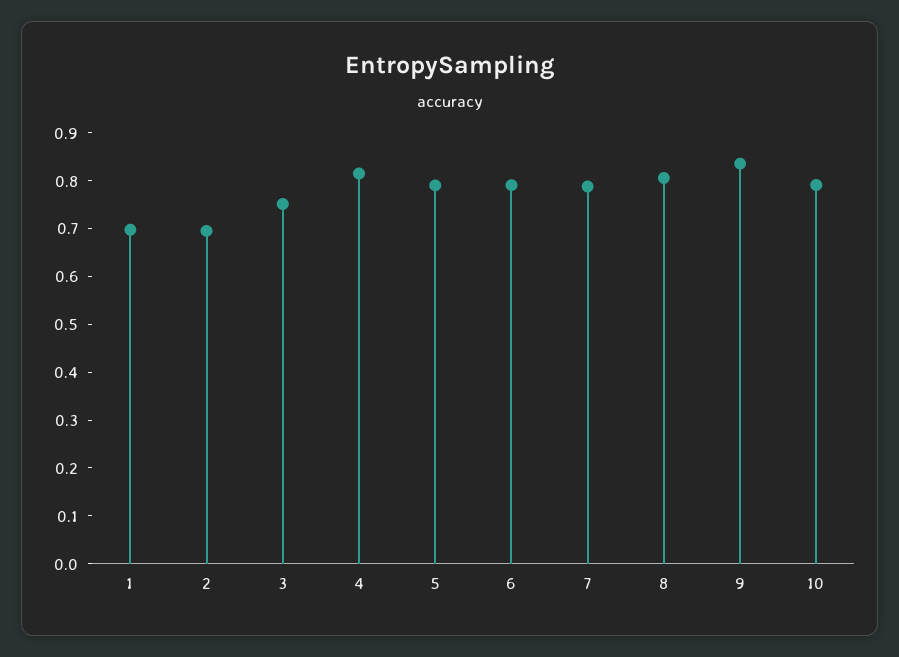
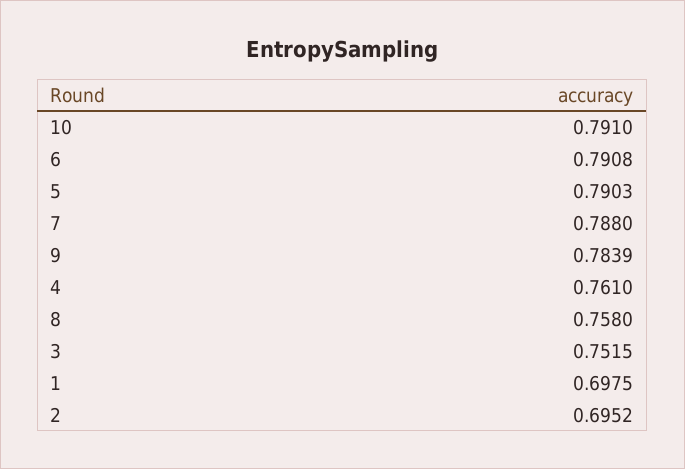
4: 0.82 -> 0.761
8: 0.8 -> 0.758
9: 0.84 -> 0.7839

